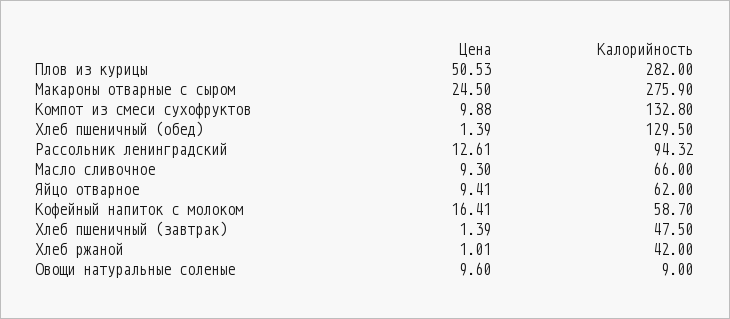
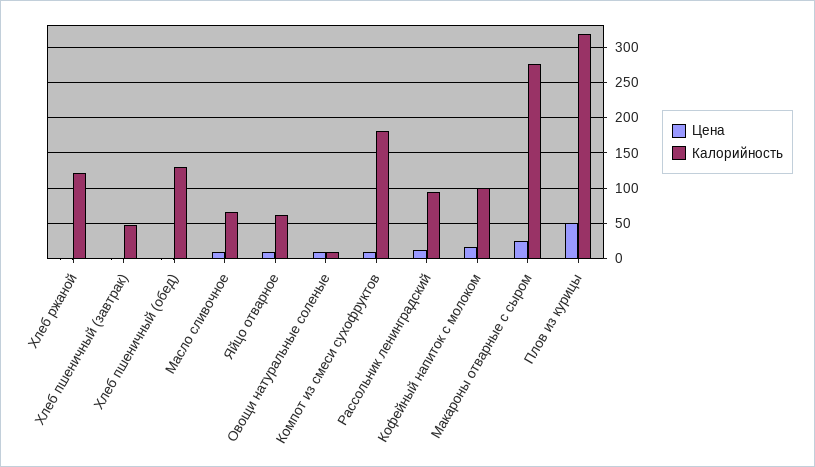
Калорийность, Плов из курицы: 282 -> 320
Калорийность, Компот из смеси сухофруктов: 132.8 -> 180
Калорийность, Кофейный напиток с молоком: 58.7 -> 100
Калорийность, Хлеб ржаной: 42 -> 120

